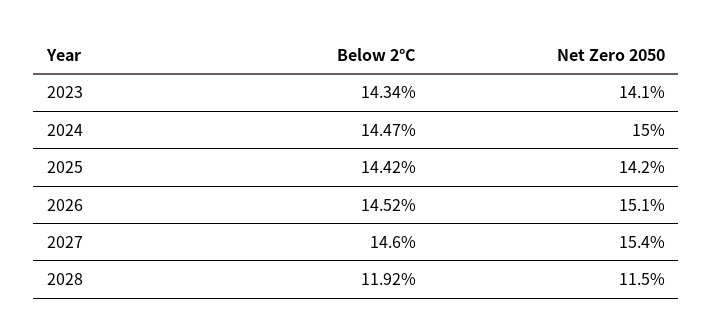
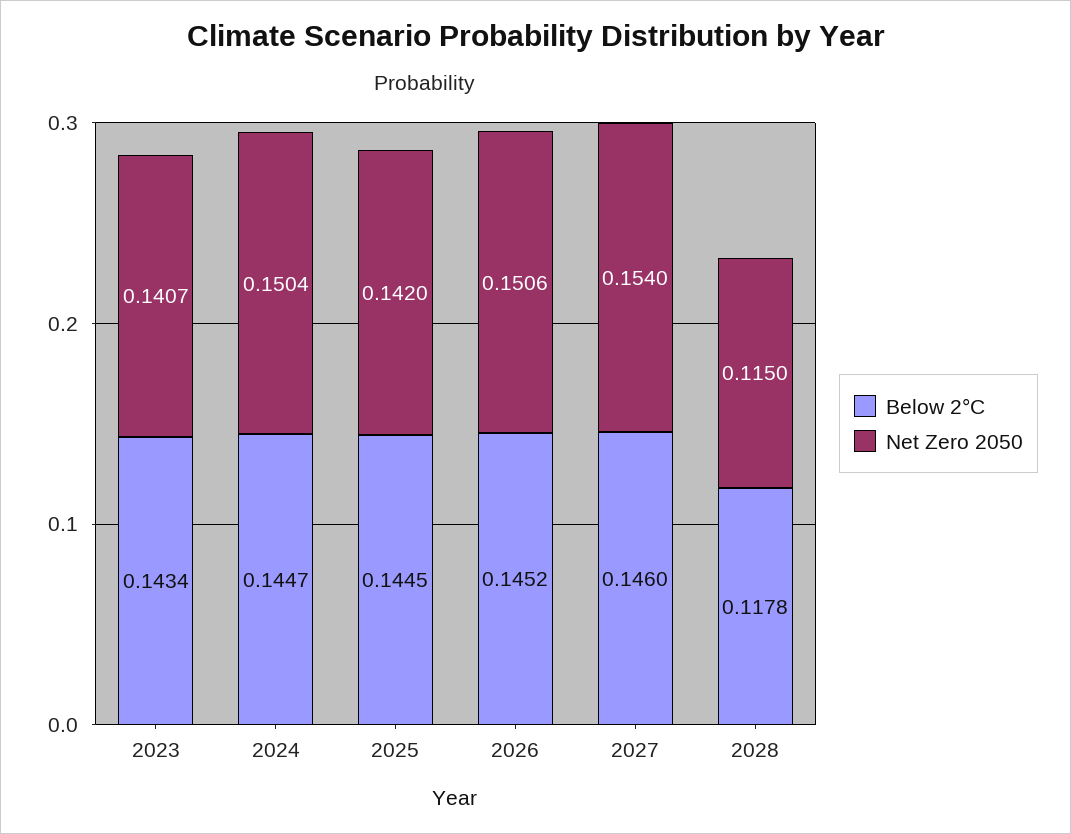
Below 2°C, 2025: 0.1442 -> 0.1445
Below 2°C, 2028: 0.1192 -> 0.1178

